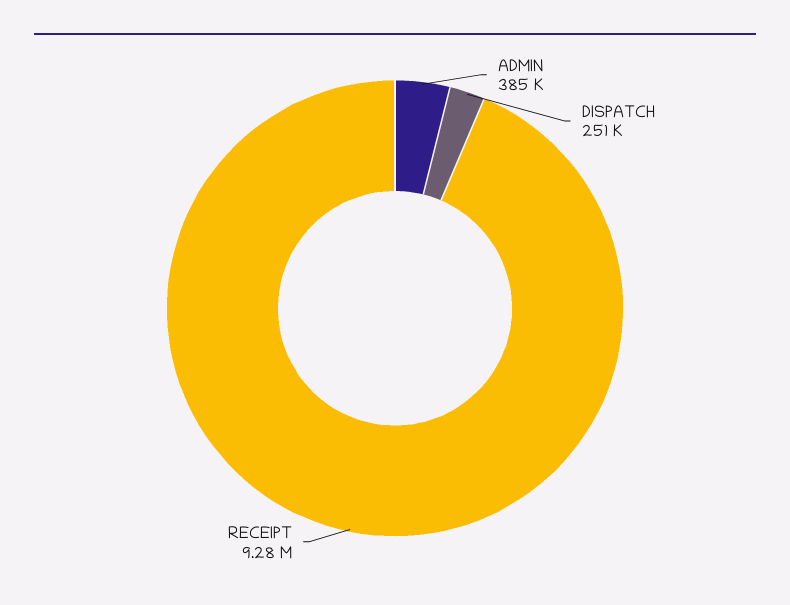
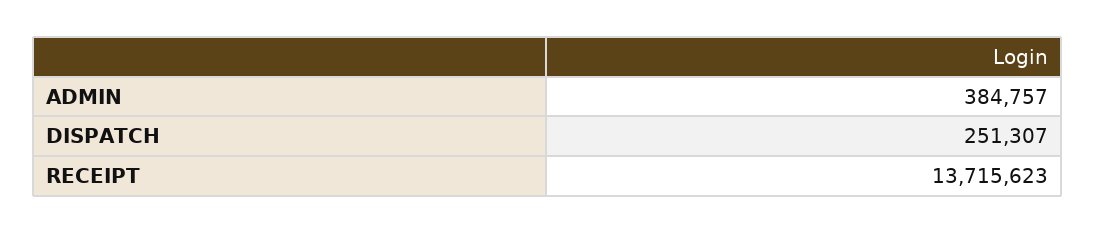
RECEIPT: 9280000 -> 13715623

